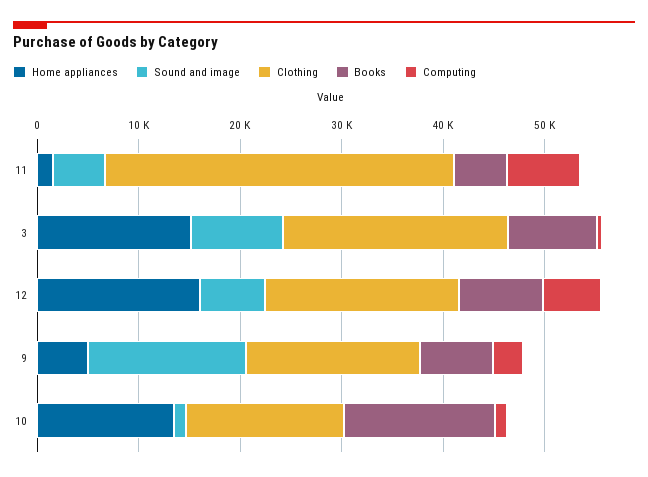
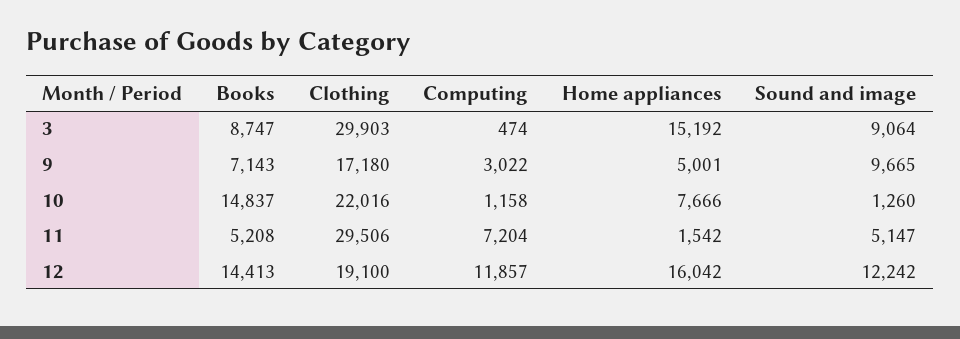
Clothing, 11: 34000 -> 29506
Clothing, 3: 22000 -> 29903
Sound and image, 12: 6000 -> 12242
Books, 12: 8000 -> 14413
Computing, 12: 6000 -> 11857
Sound and image, 9: 16000 -> 9665
Home appliances, 10: 14000 -> 7666
Clothing, 10: 16000 -> 22016

